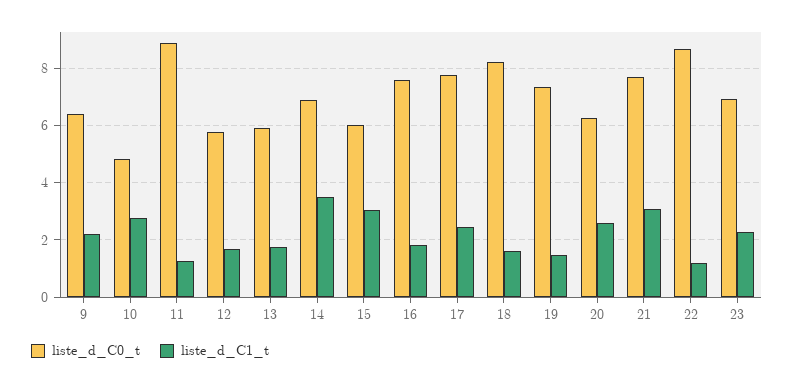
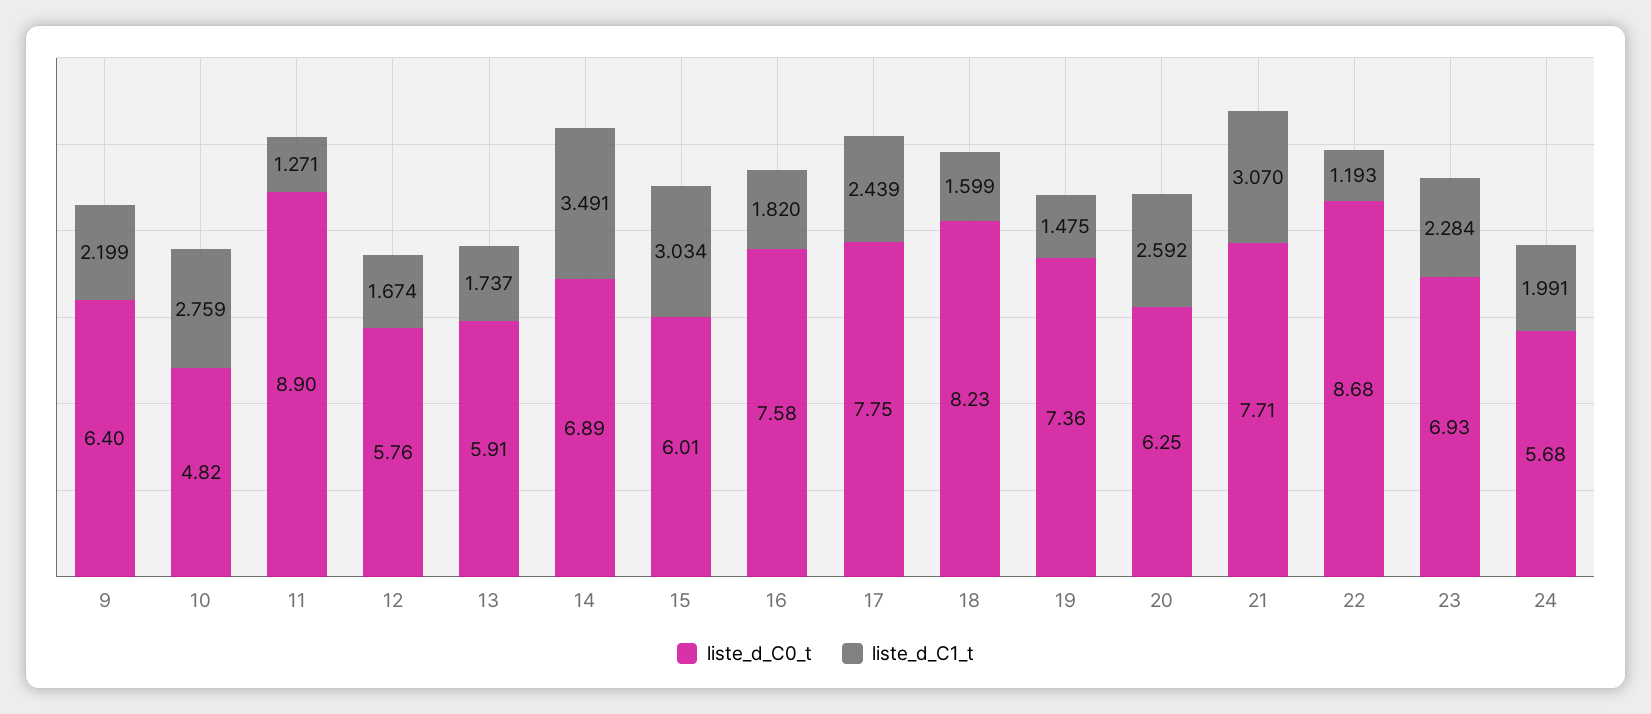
liste_d_C0_t, 24: none -> 5.68
liste_d_C1_t, 24: none -> 1.991

